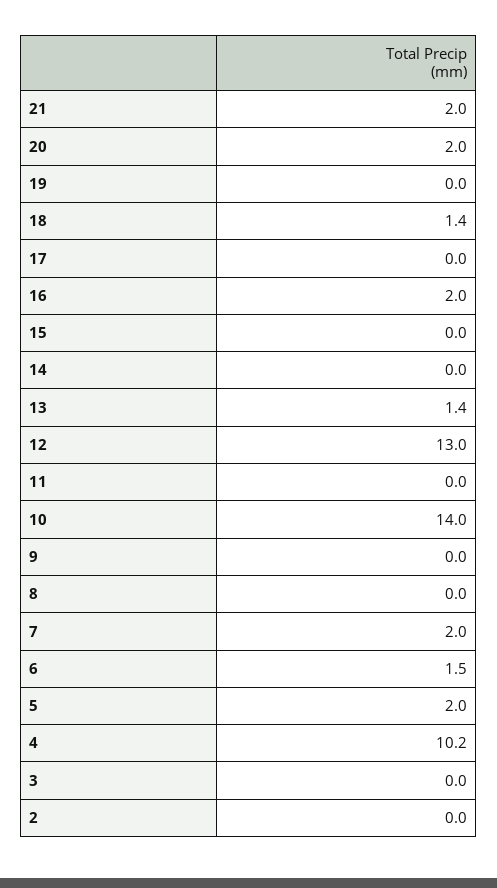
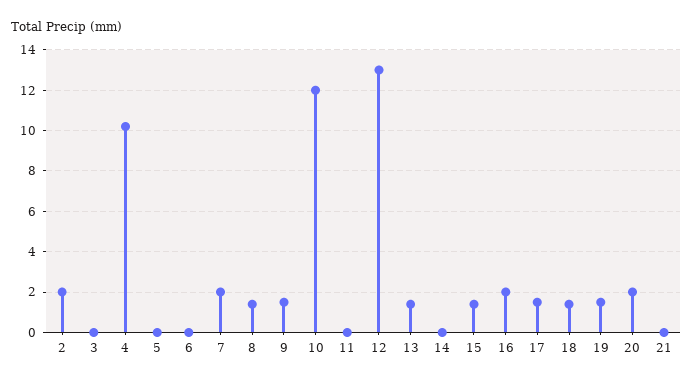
21: 2 -> 0
19: 0 -> 1.5
17: 0 -> 1.5
15: 0 -> 1.5
10: 14 -> 12
9: 0 -> 1.5
8: 0 -> 1.5
6: 1.5 -> 0
5: 2 -> 0
2: 0 -> 2

